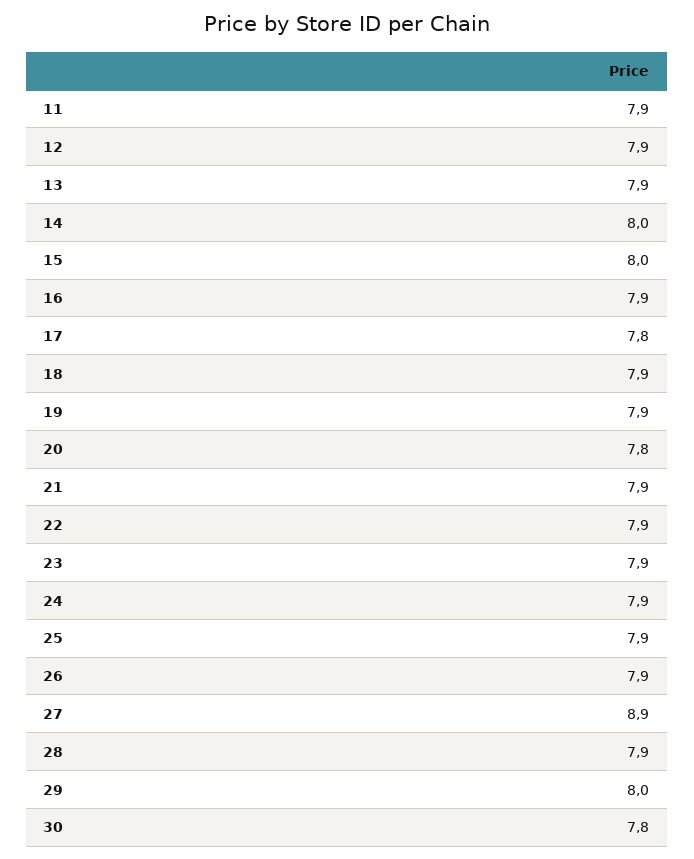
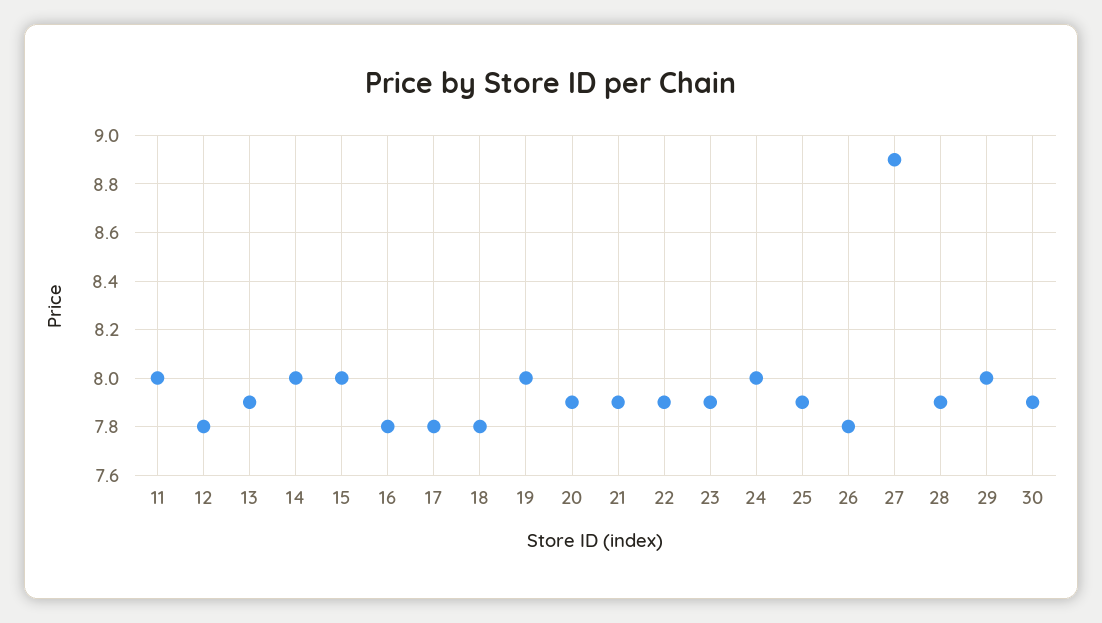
11: 7.9 -> 8
12: 7.9 -> 7.8
16: 7.9 -> 7.8
18: 7.9 -> 7.8
19: 7.9 -> 8
20: 7.8 -> 7.9
24: 7.9 -> 8
26: 7.9 -> 7.8
30: 7.8 -> 7.9

